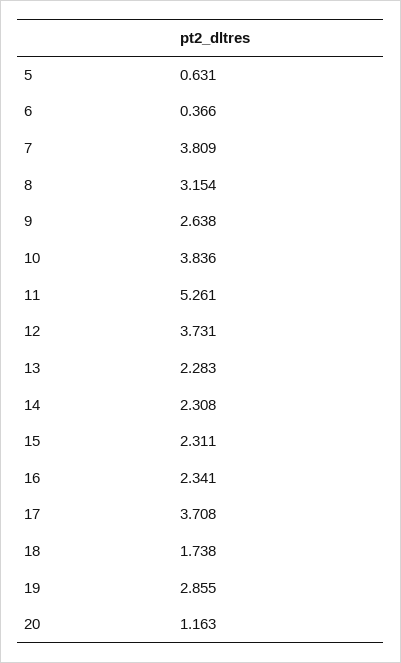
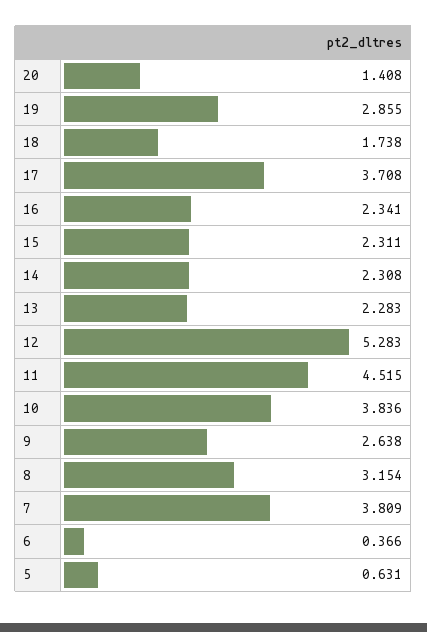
11: 5.261 -> 4.515
12: 3.731 -> 5.283
20: 1.163 -> 1.408

